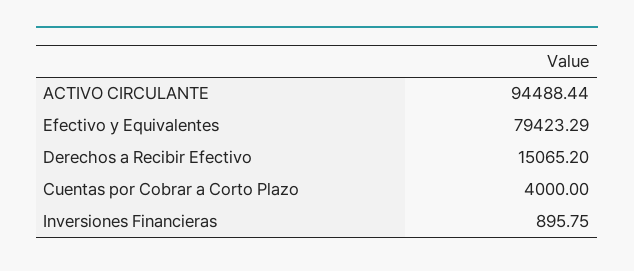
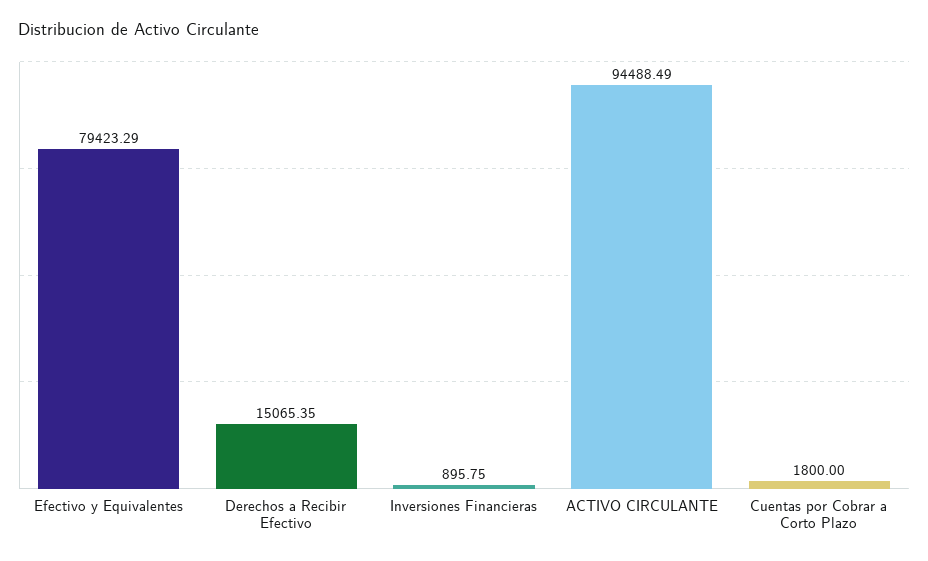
ACTIVO CIRCULANTE: 94488.44 -> 94488.49
Derechos a Recibir Efectivo: 15065.2 -> 15065.35
Cuentas por Cobrar a Corto Plazo: 4000 -> 1800

